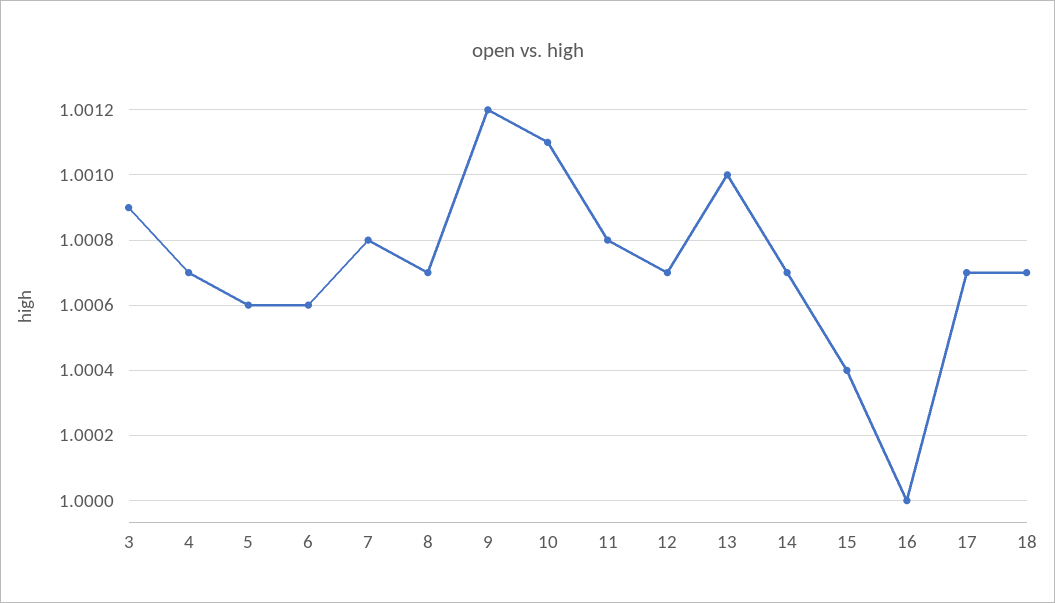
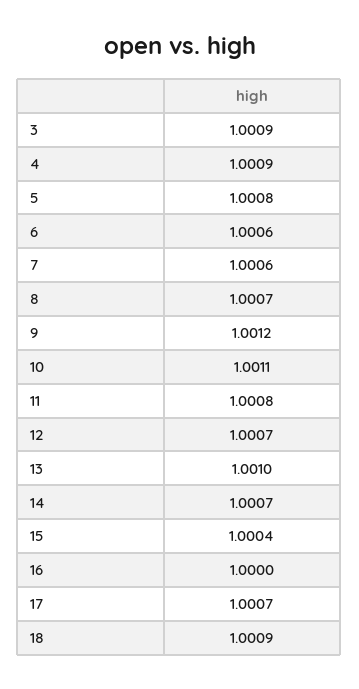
4: 1.0007 -> 1.0009
5: 1.0006 -> 1.0008
7: 1.0008 -> 1.0006
18: 1.0007 -> 1.0009

